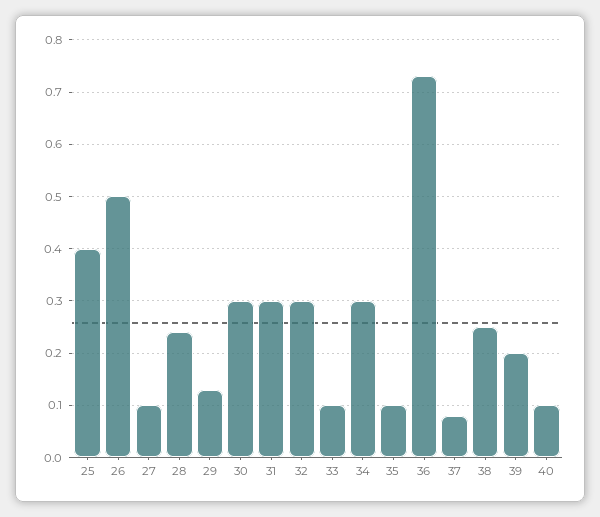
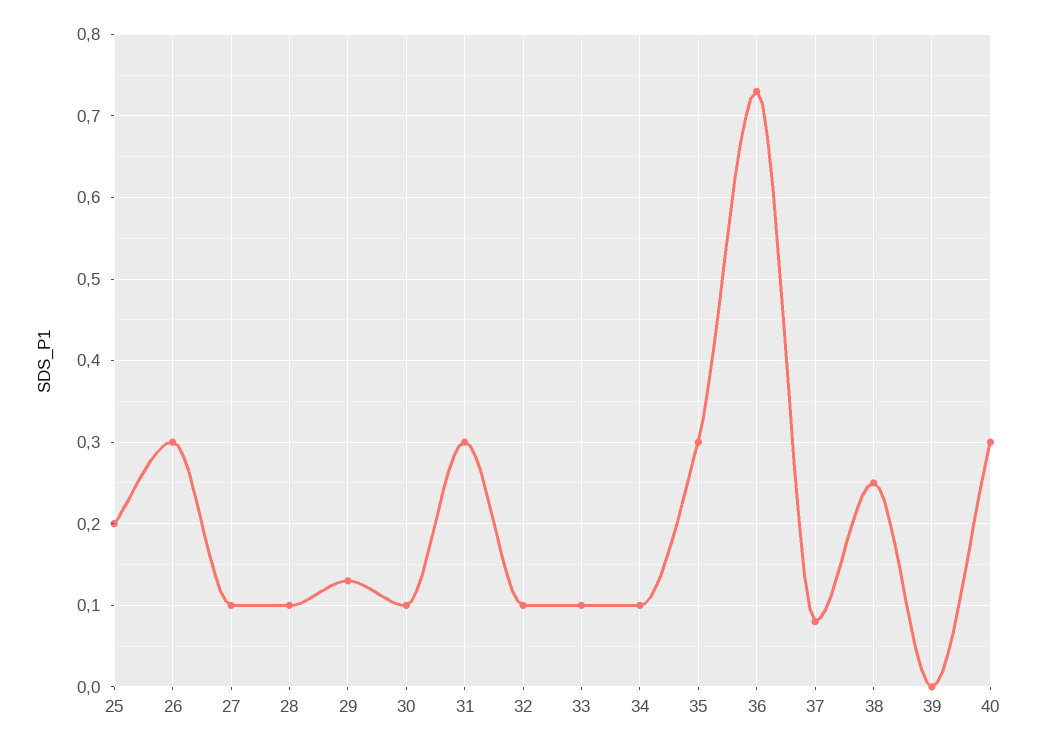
25: 0.4 -> 0.2
26: 0.5 -> 0.3
28: 0.25 -> 0.1
30: 0.3 -> 0.1
32: 0.3 -> 0.1
34: 0.3 -> 0.1
35: 0.1 -> 0.3
39: 0.2 -> 0
40: 0.1 -> 0.3

